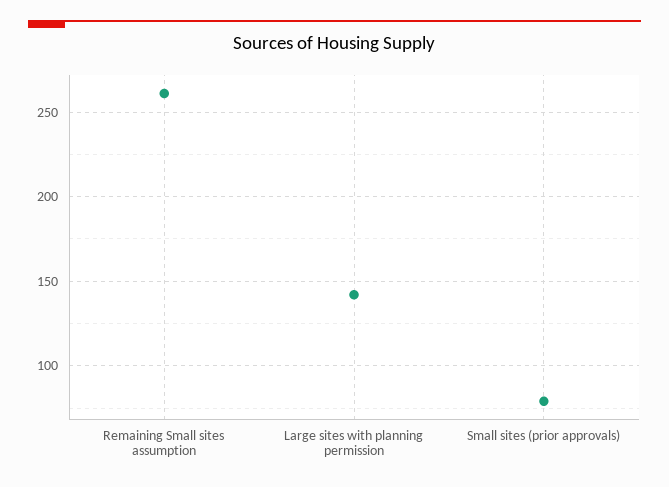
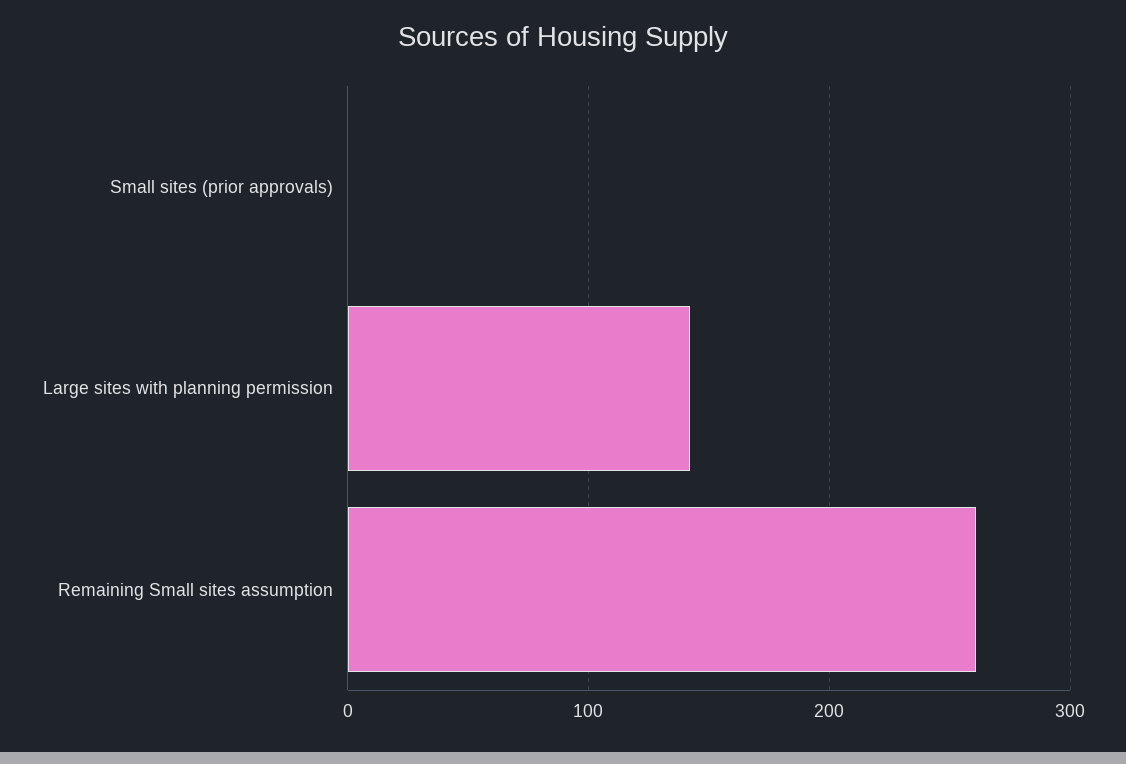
Small sites (prior approvals): 80 -> 0

